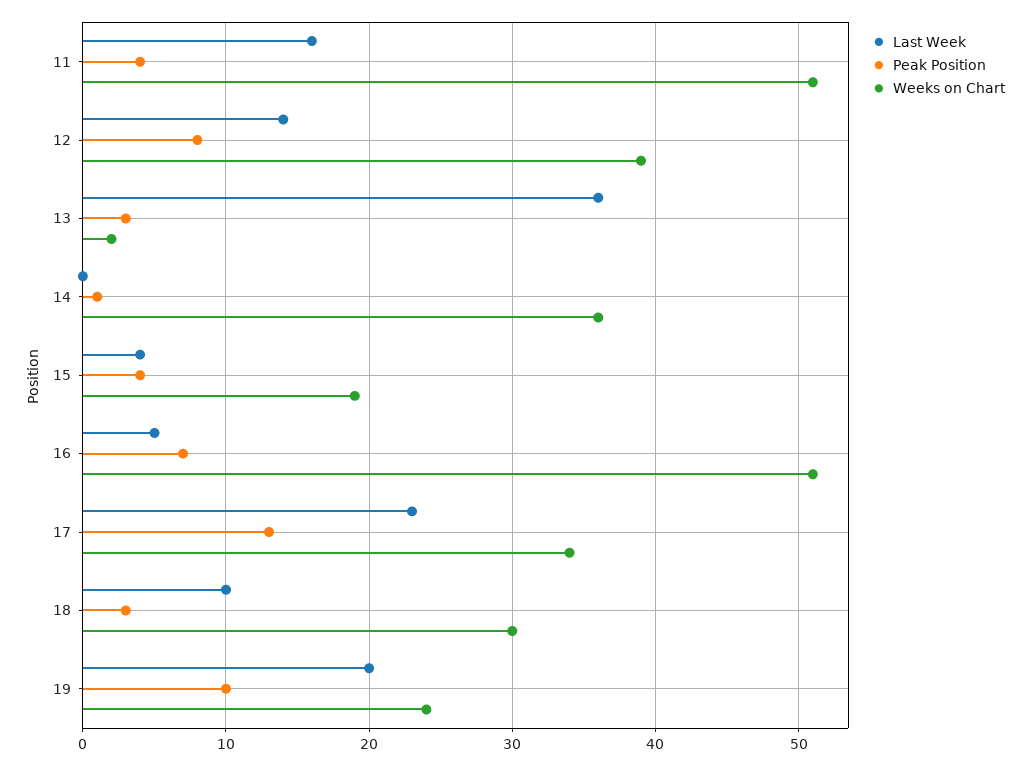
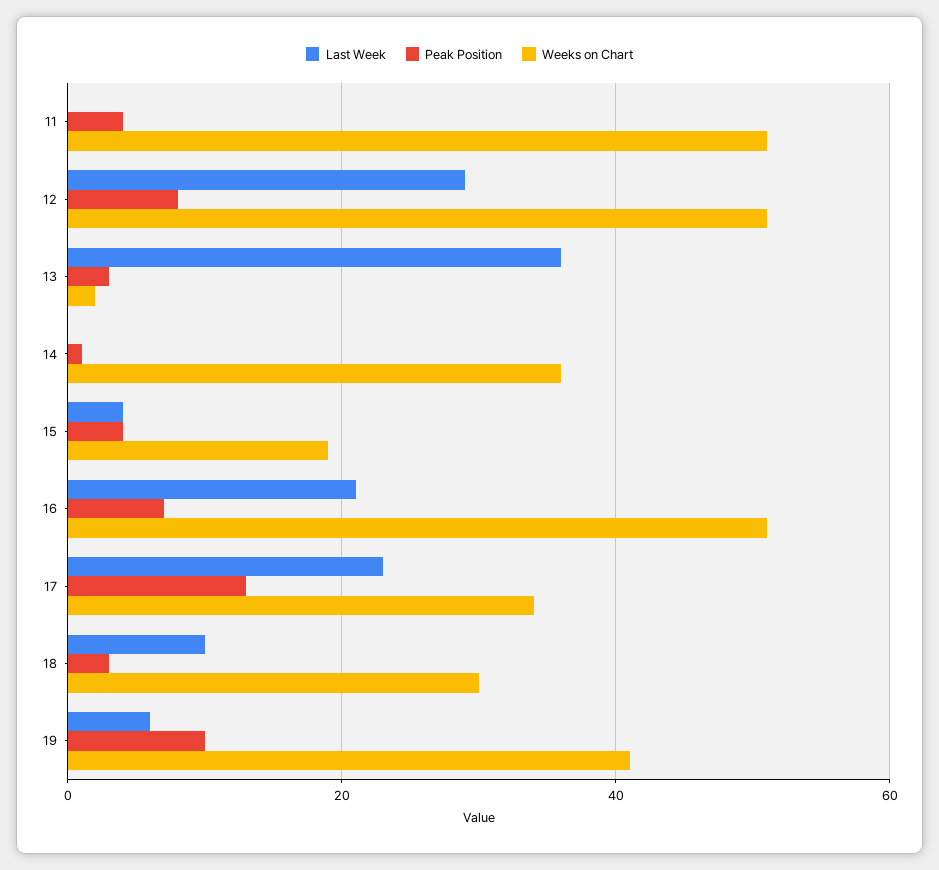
Last Week, 11: 16 -> 0
Last Week, 12: 14 -> 30
Weeks on Chart, 12: 39 -> 50
Last Week, 16: 5 -> 20
Last Week, 19: 20 -> 5
Weeks on Chart, 19: 24 -> 40

